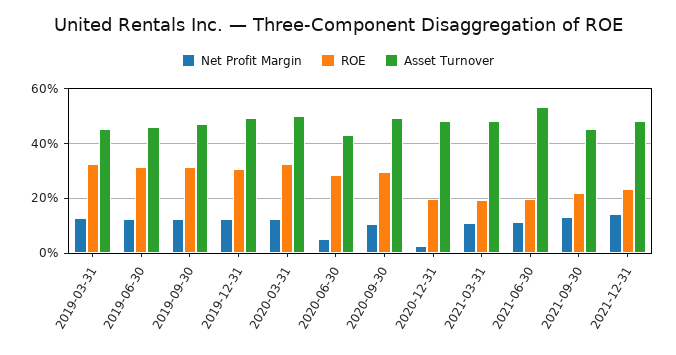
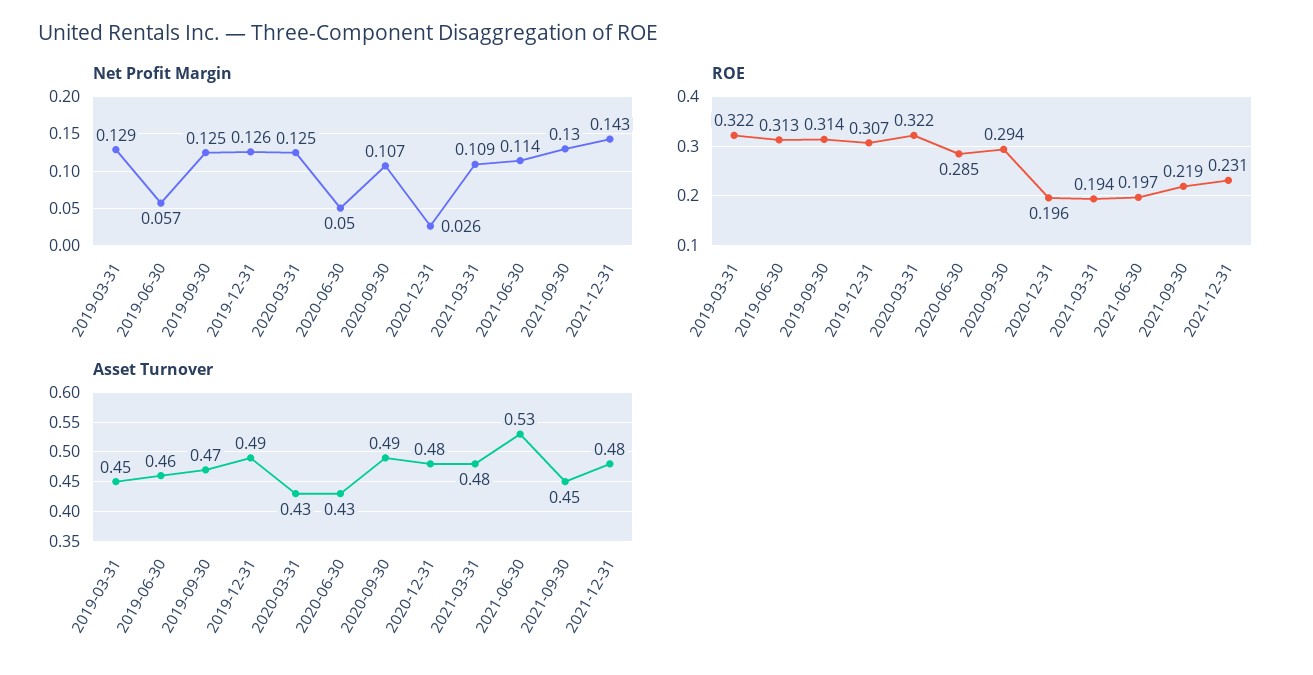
Net Profit Margin, 2019-06-30: 0.125 -> 0.057
Asset Turnover, 2020-03-31: 0.5 -> 0.43

